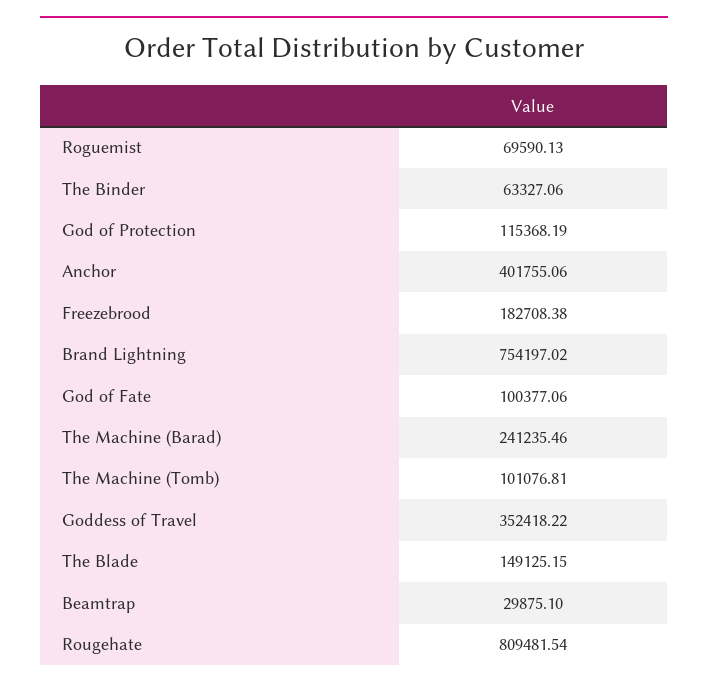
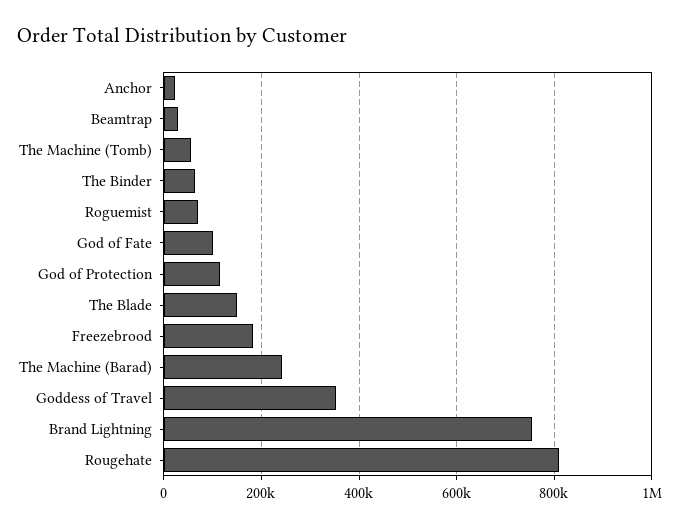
Anchor: 401755.06 -> 20000
The Machine (Tomb): 101076.81 -> 60000

